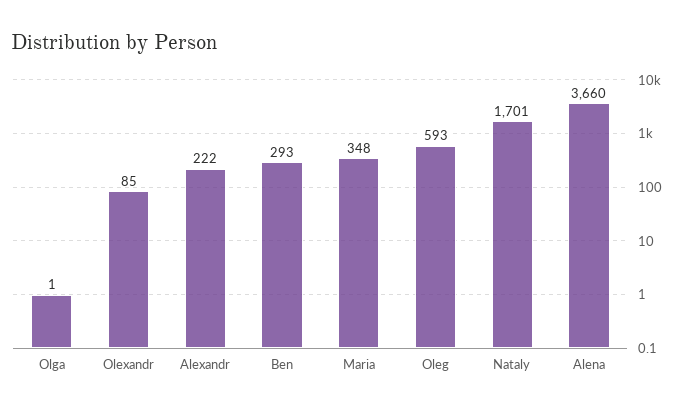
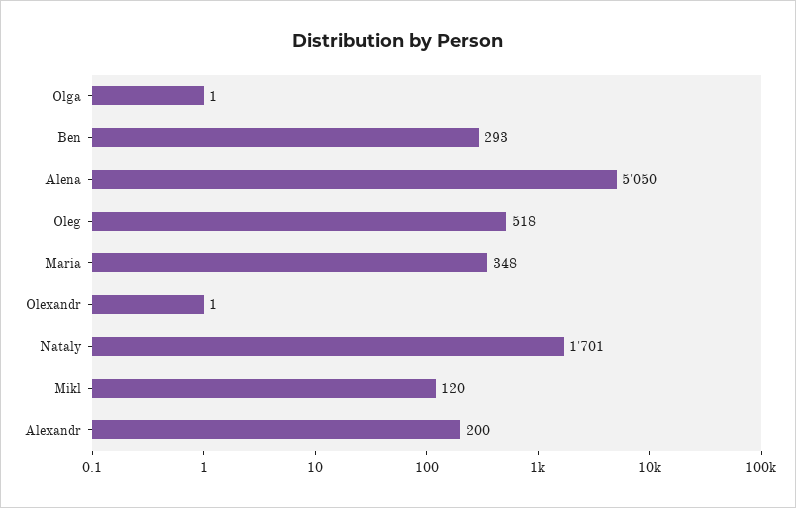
Olexandr: 85 -> 1
Alexandr: 222 -> 200
Oleg: 593 -> 518
Alena: 3660 -> 5050
Mikl: none -> 120

